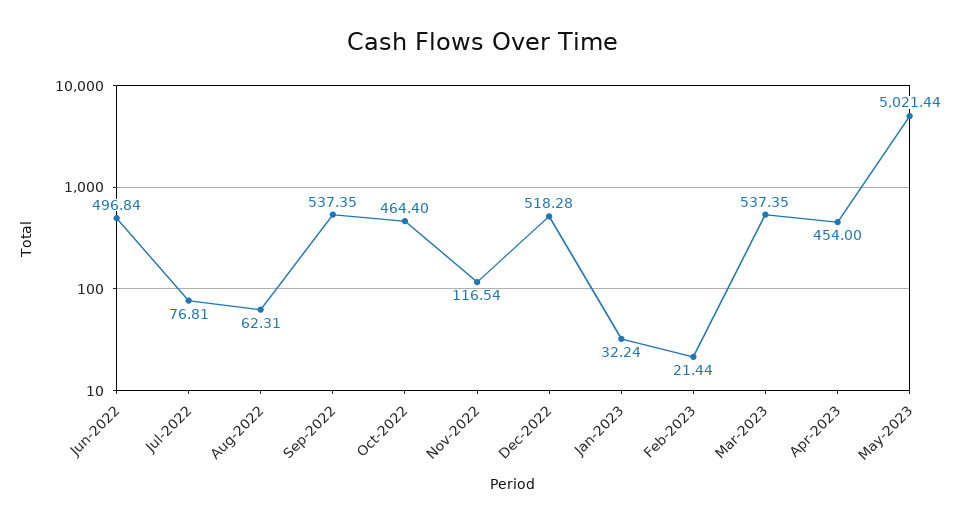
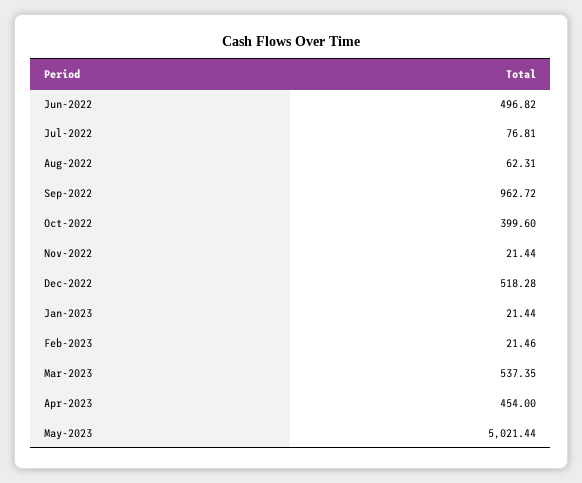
Jun-2022: 496.84 -> 496.82
Sep-2022: 537.35 -> 962.72
Oct-2022: 464.4 -> 399.6
Nov-2022: 116.54 -> 21.44
Jan-2023: 32.24 -> 21.44
Feb-2023: 21.44 -> 21.46

